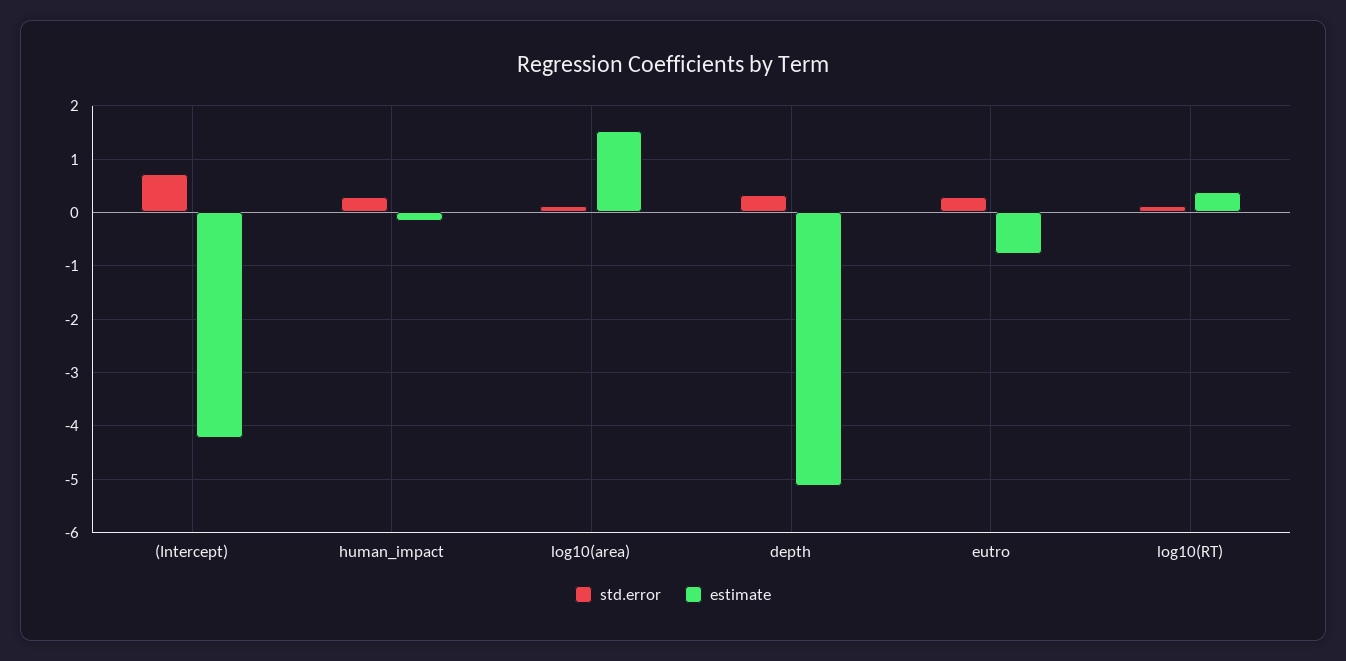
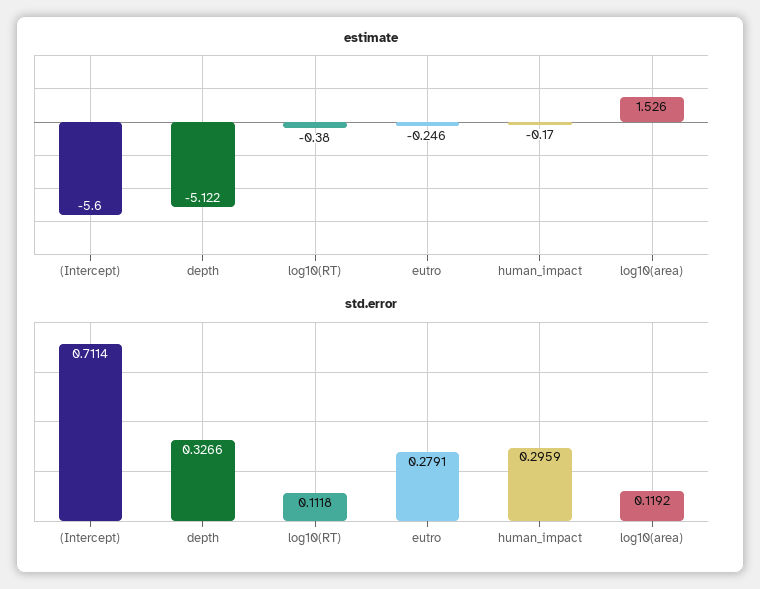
estimate, (Intercept): -4.2 -> -5.6
estimate, eutro: -0.8 -> -0.246
estimate, log10(RT): 0.4 -> -0.38

